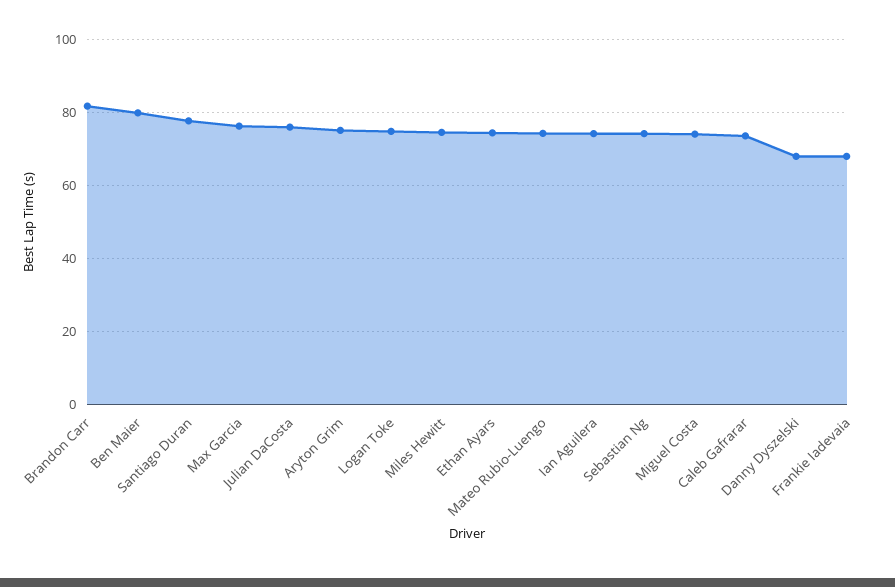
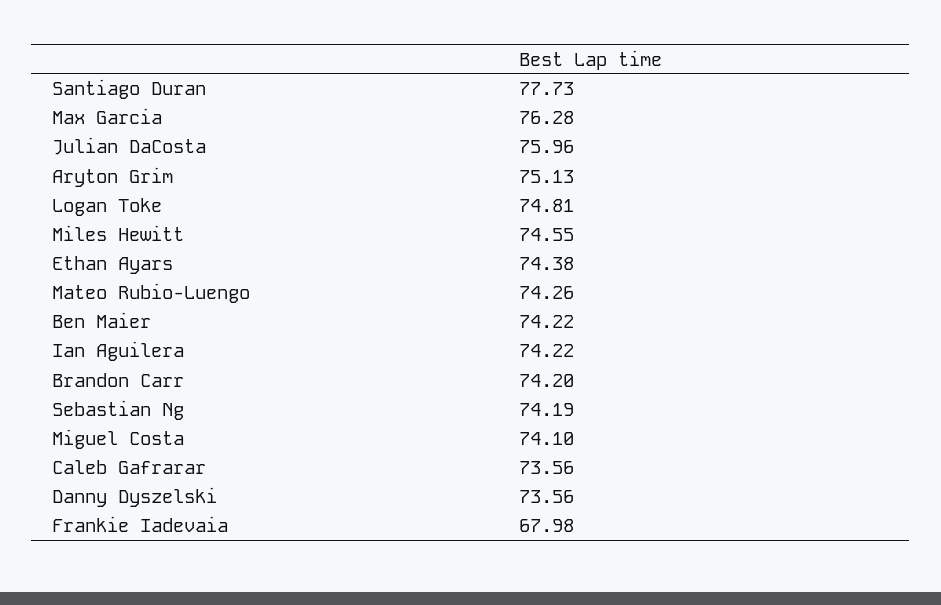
Brandon Carr: 82 -> 74.2
Ben Maier: 80 -> 74.22
Danny Dyszelski: 68 -> 73.56

